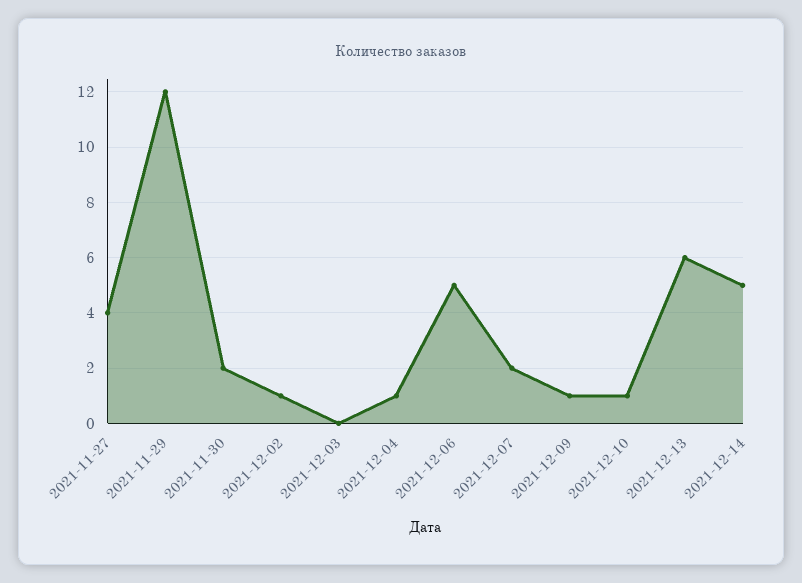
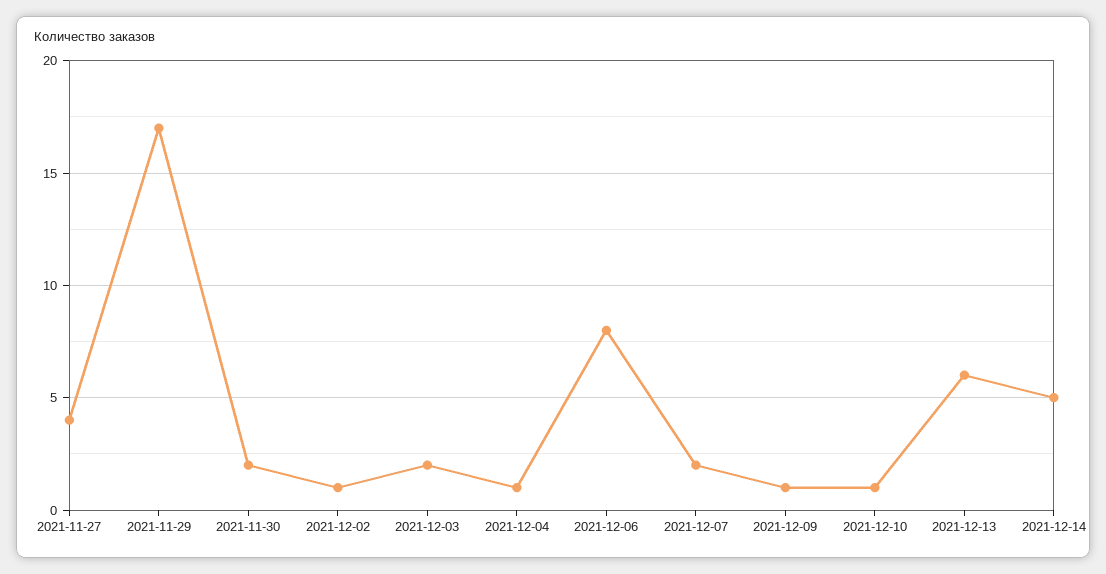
2021-11-29: 12 -> 17
2021-12-03: 0 -> 2
2021-12-06: 5 -> 8

